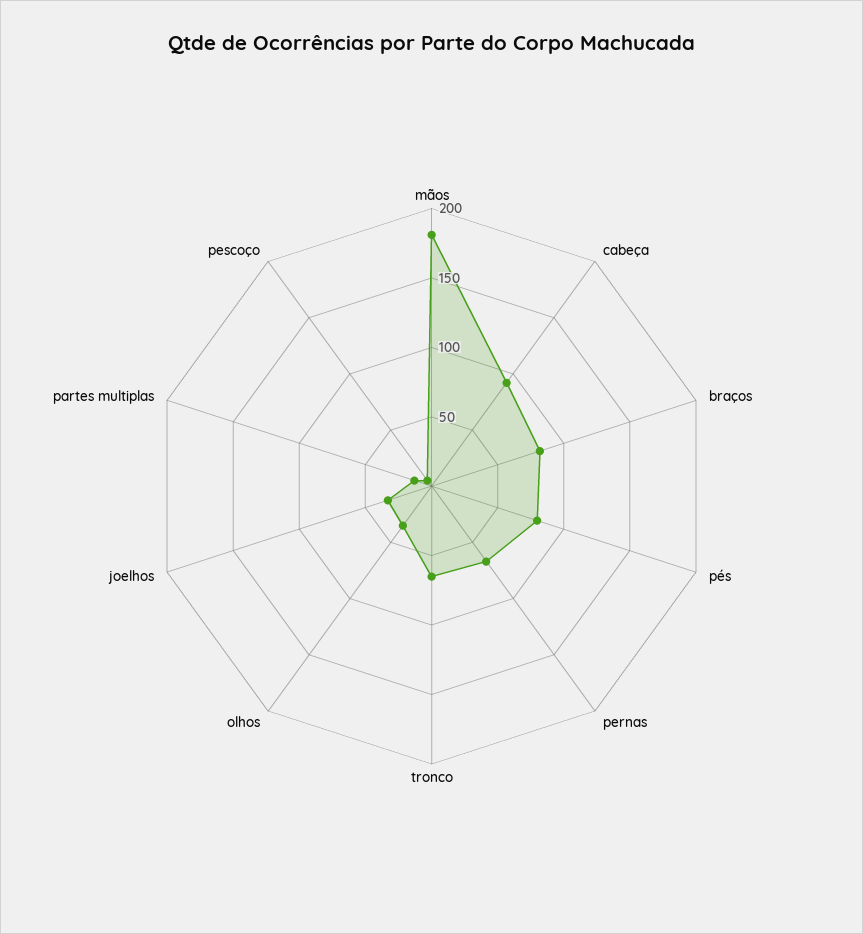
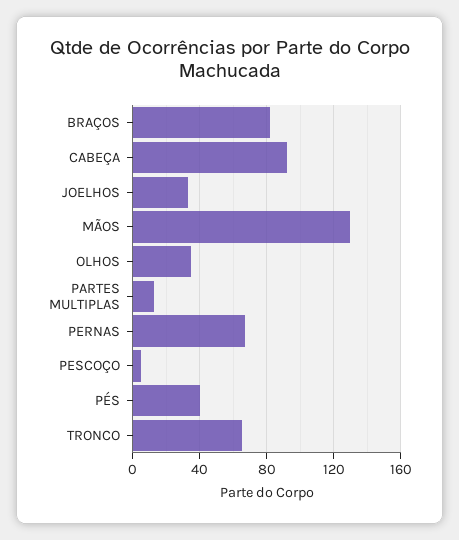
mãos: 180 -> 130
pés: 80 -> 40

